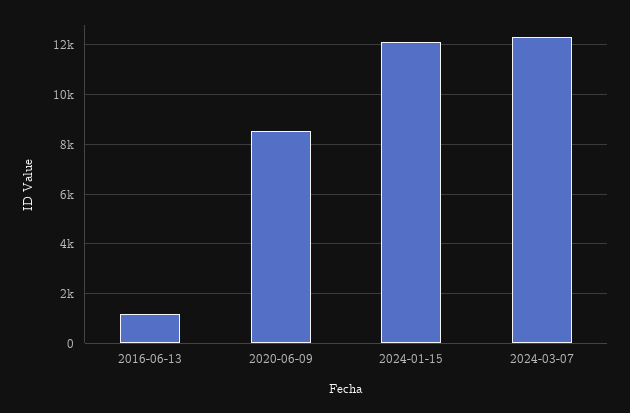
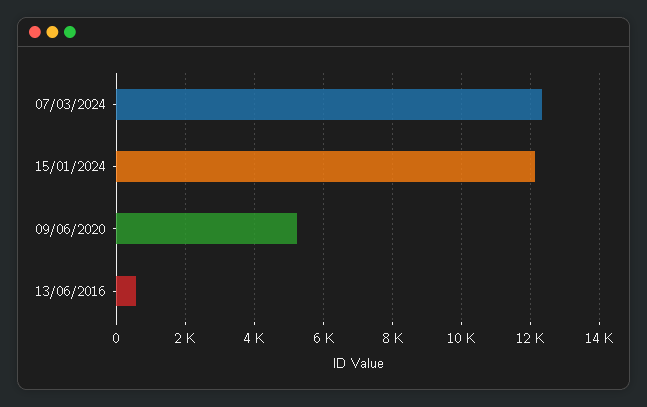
2016-06-13: 1250 -> 600
2020-06-09: 8500 -> 5200

